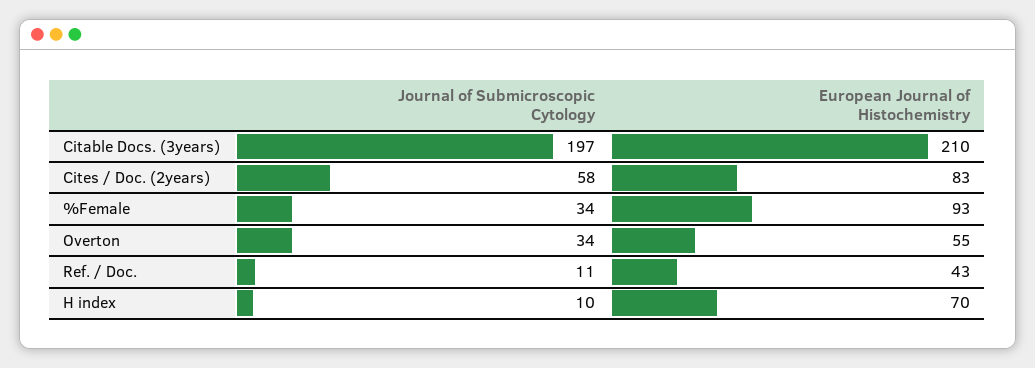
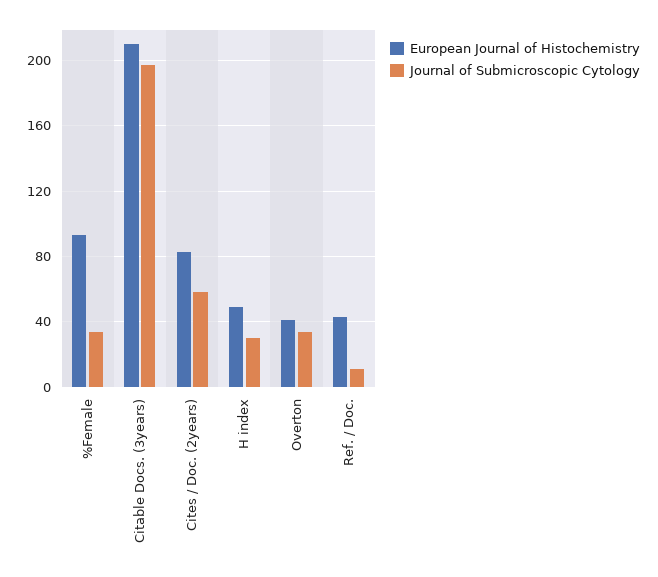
European Journal of Histochemistry, Overton: 55 -> 40
Journal of Submicroscopic Cytology, H index: 10 -> 30
European Journal of Histochemistry, H index: 70 -> 50

